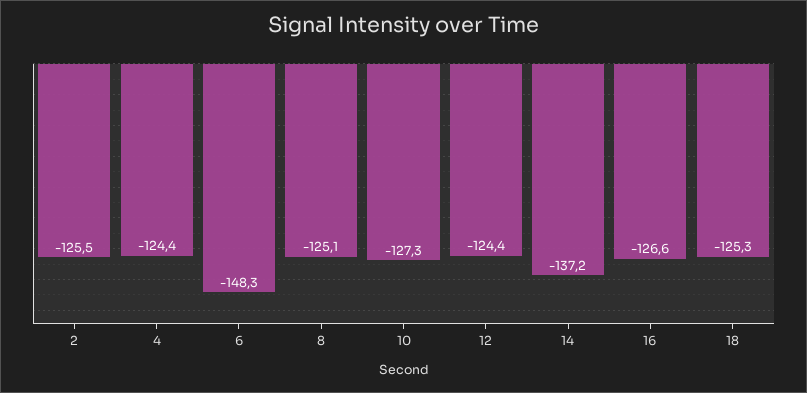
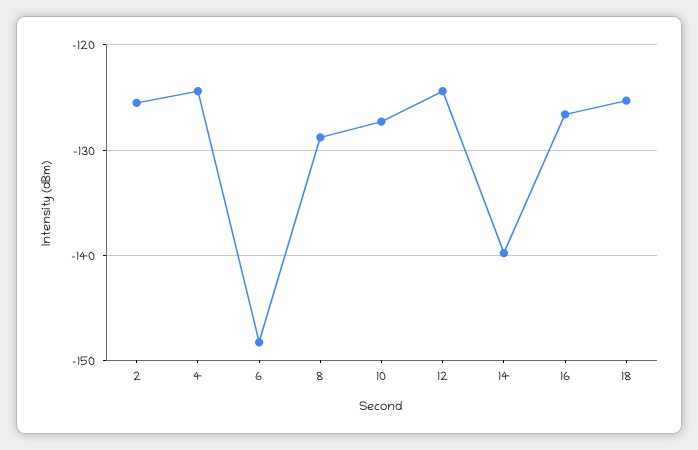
8: -125.1 -> -129
14: -137.2 -> -140

